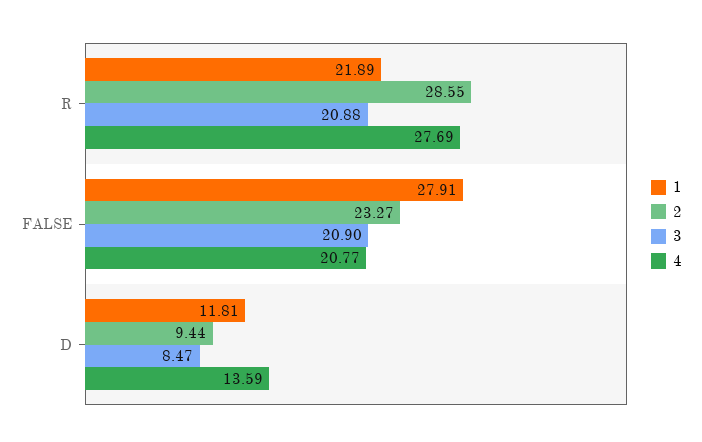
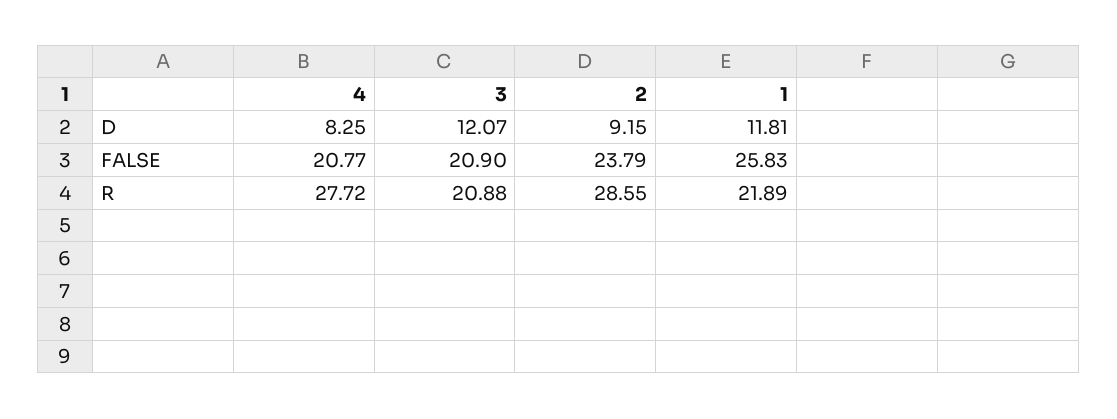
4, R: 27.69 -> 27.72
1, FALSE: 27.91 -> 25.83
2, FALSE: 23.27 -> 23.79
2, D: 9.44 -> 9.15
3, D: 8.47 -> 12.07
4, D: 13.59 -> 8.25

